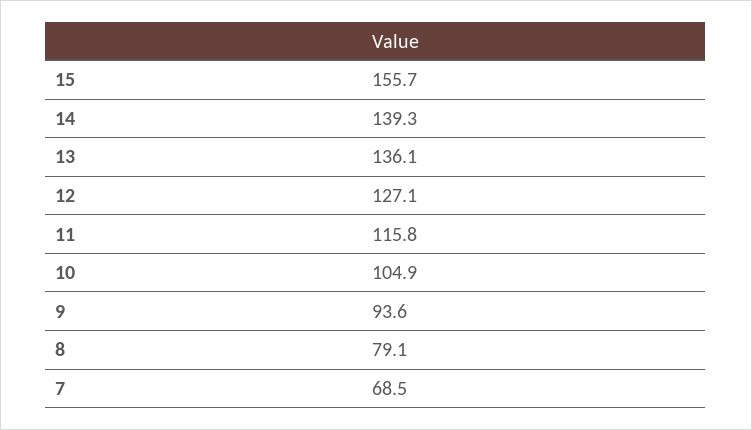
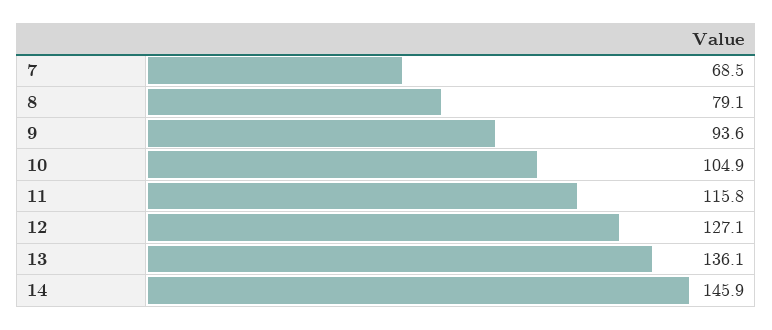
15: 155.7 -> none
14: 139.3 -> 145.9

